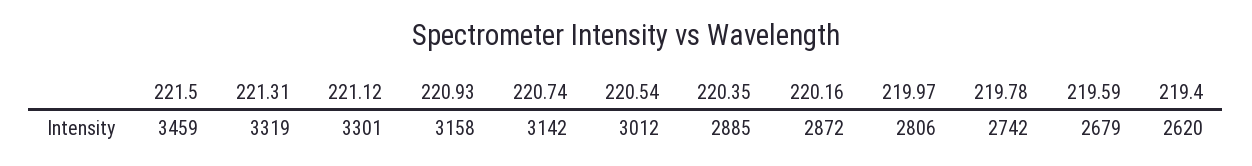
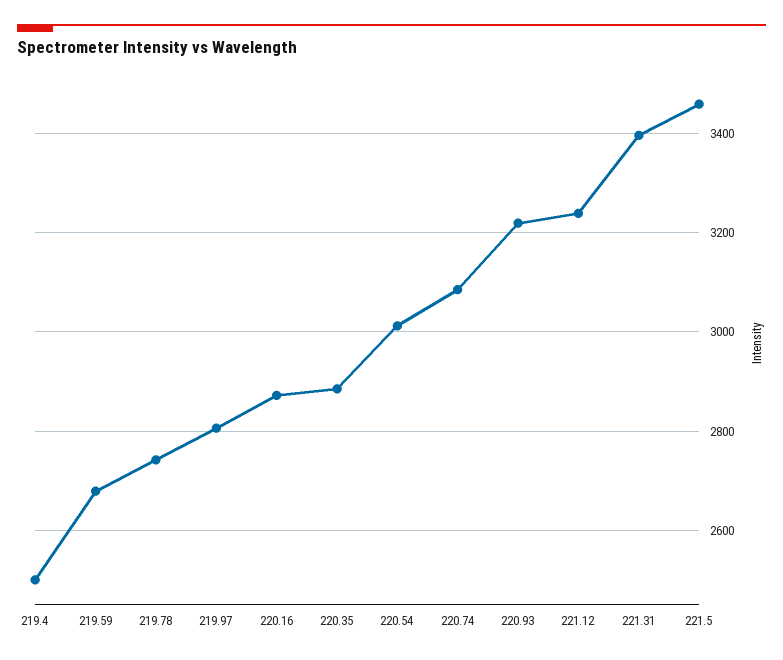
221.31: 3319 -> 3400
221.12: 3301 -> 3240
220.93: 3158 -> 3220
220.74: 3142 -> 3080
219.4: 2620 -> 2500

